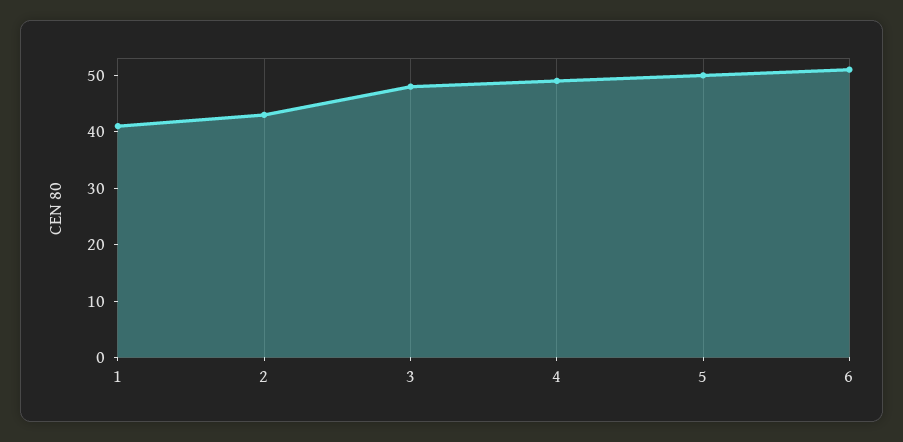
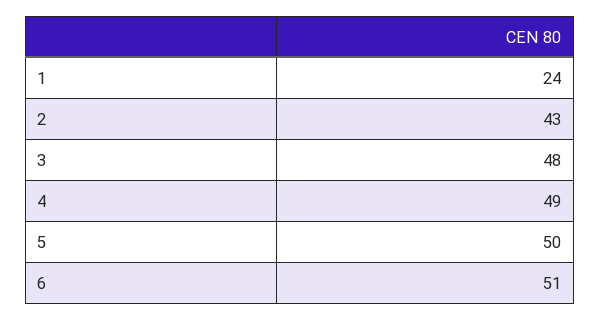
1: 40 -> 24

